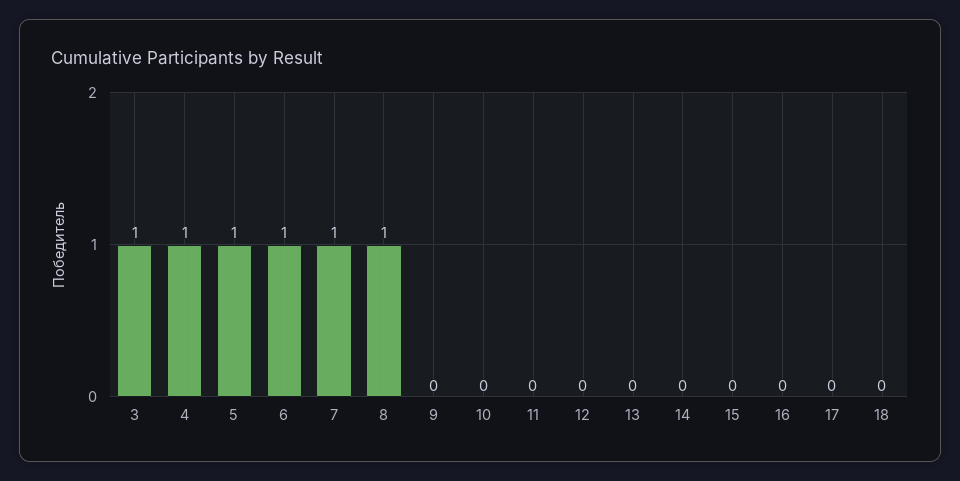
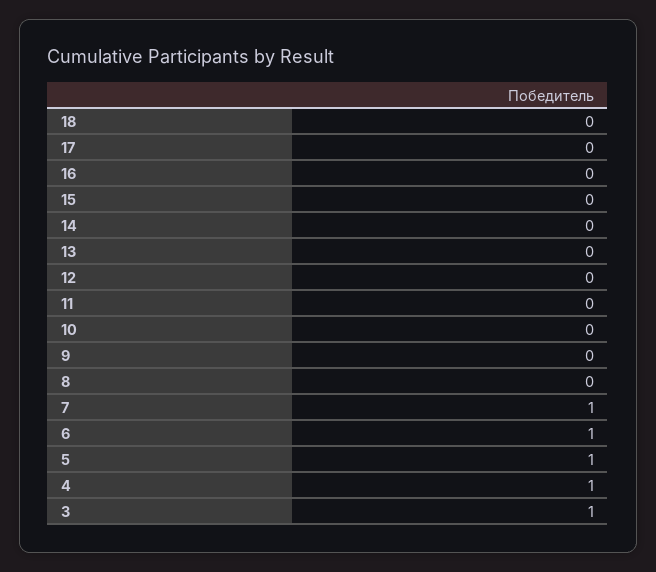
8: 1 -> 0

